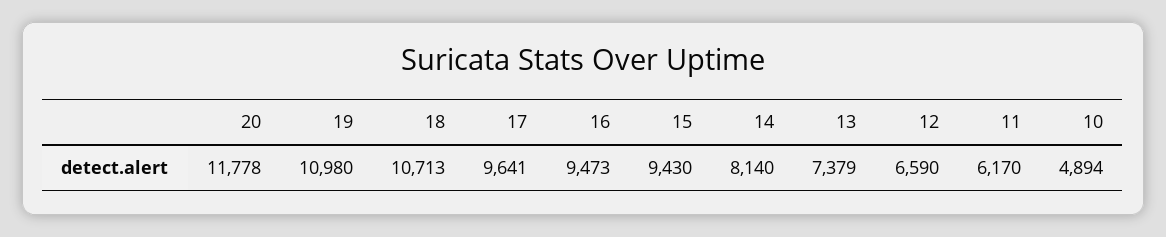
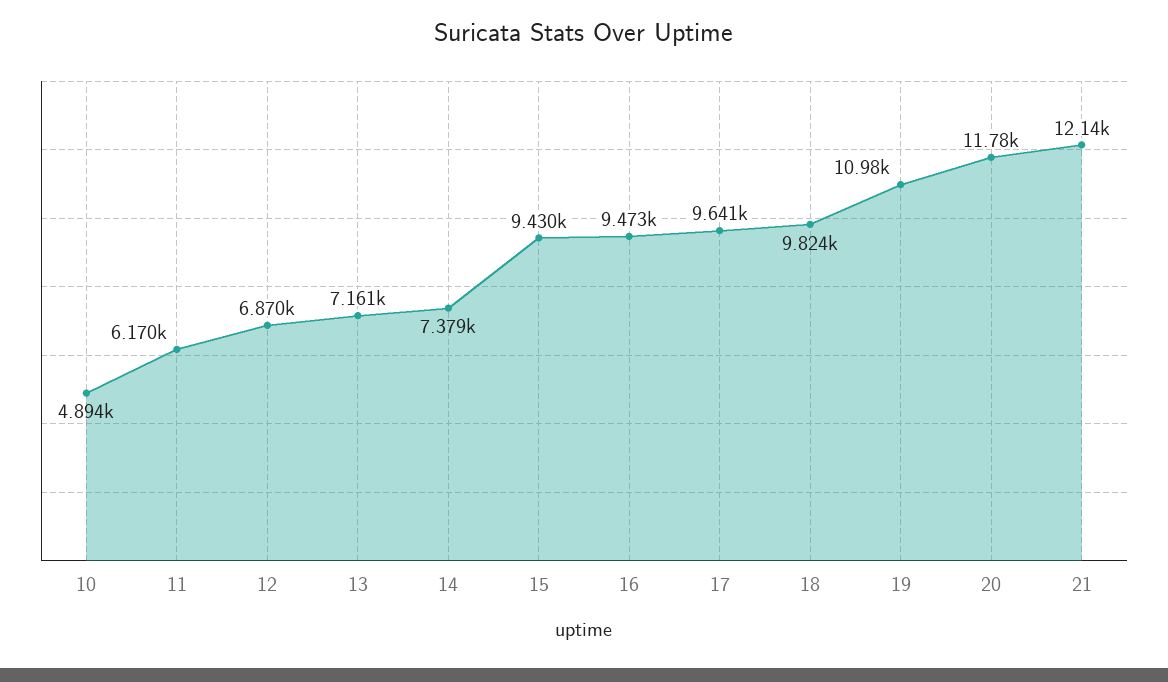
18: 10713 -> 9824
14: 8140 -> 7379
13: 7379 -> 7161
12: 6590 -> 6870
21: none -> 12140

